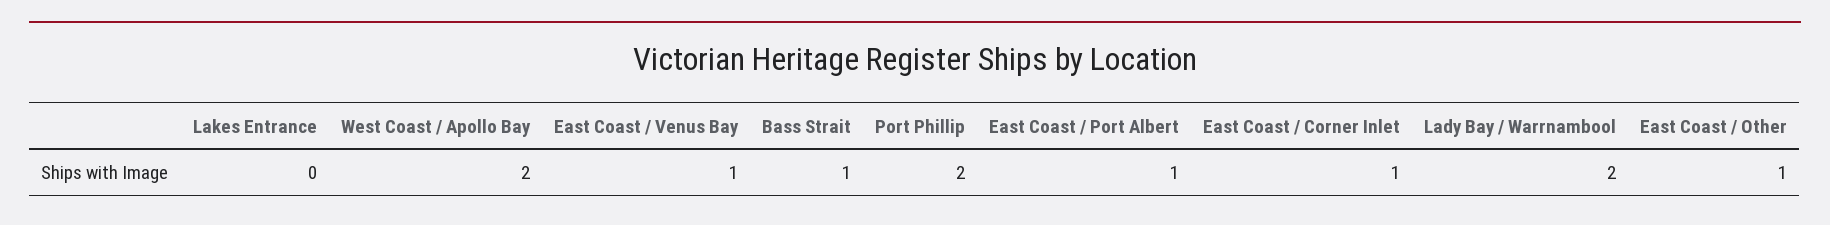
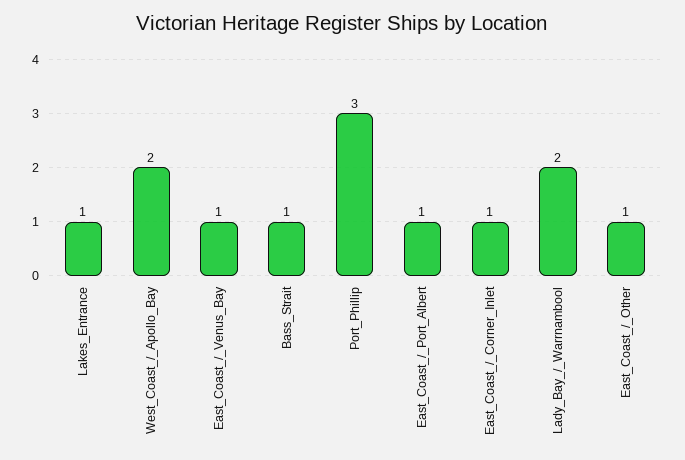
Lakes Entrance: 0 -> 1
Port Phillip: 2 -> 3

